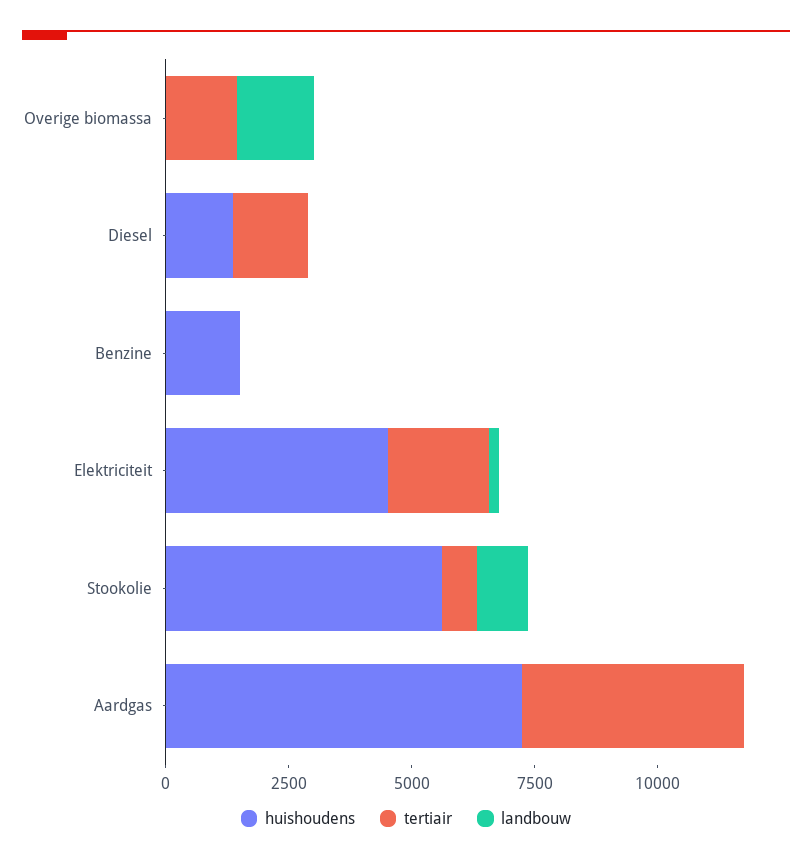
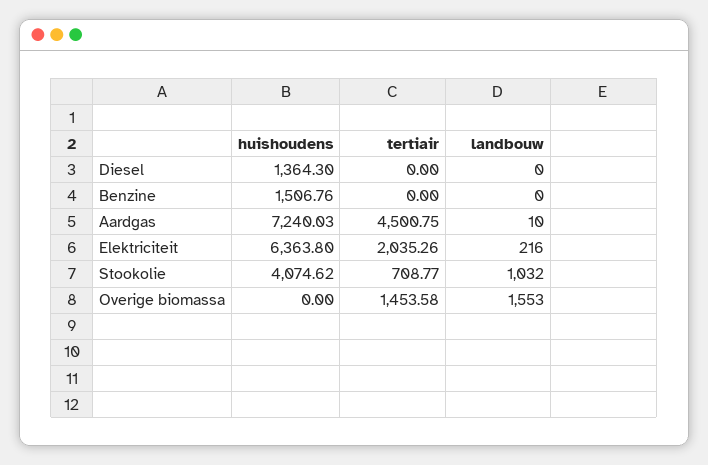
tertiair, Diesel: 1500 -> 0
huishoudens, Elektriciteit: 4500 -> 6363.8
huishoudens, Stookolie: 5500 -> 4074.62

